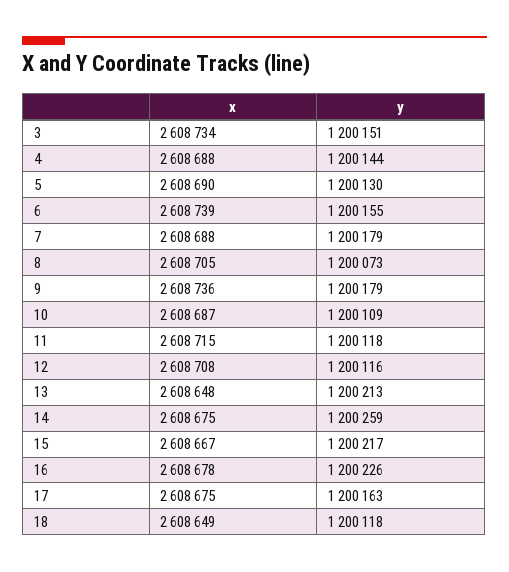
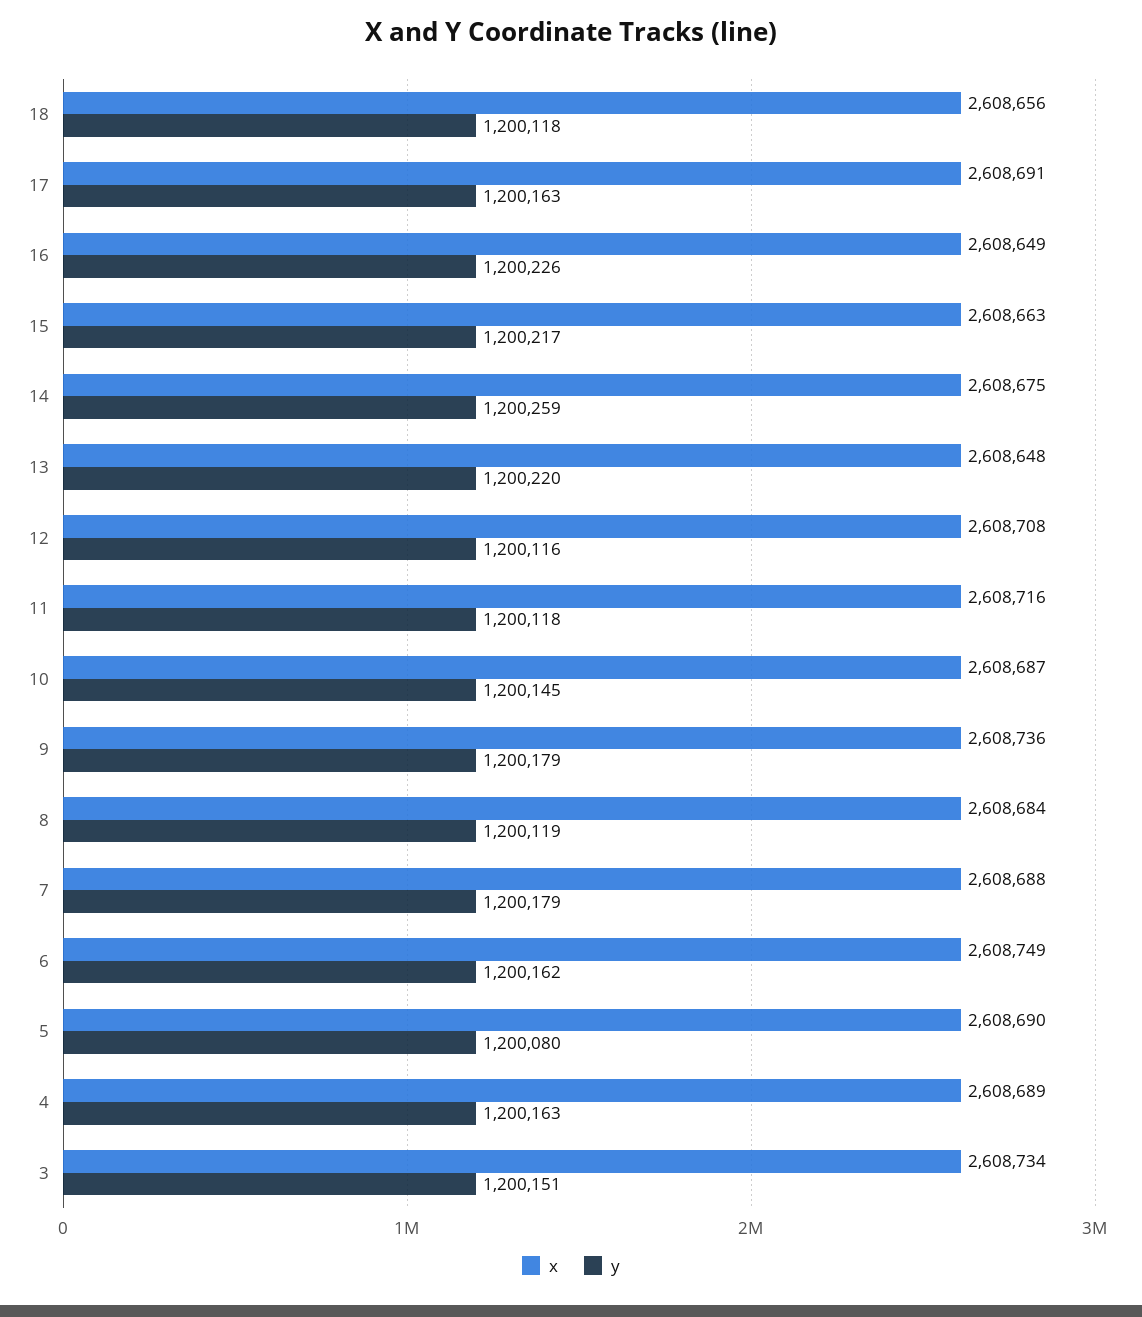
x, 4: 2608688 -> 2608689
y, 4: 1200144 -> 1200163
y, 5: 1200130 -> 1200080
x, 6: 2608739 -> 2608749
y, 6: 1200155 -> 1200162
x, 8: 2608705 -> 2608684
y, 8: 1200073 -> 1200119
y, 10: 1200109 -> 1200145
x, 11: 2608715 -> 2608716
y, 13: 1200213 -> 1200220
x, 15: 2608667 -> 2608663
x, 16: 2608678 -> 2608649
x, 17: 2608675 -> 2608691
x, 18: 2608649 -> 2608656

